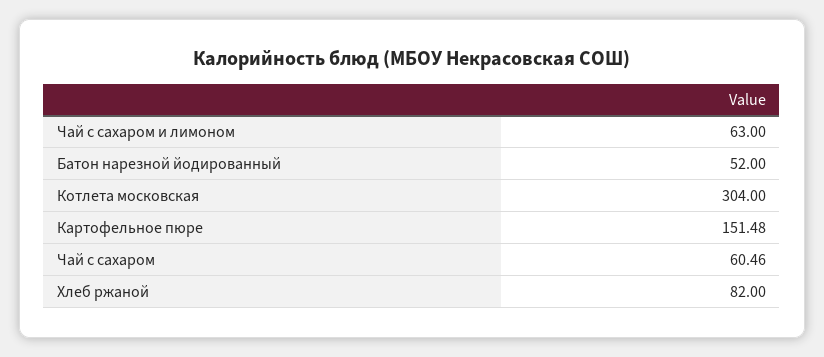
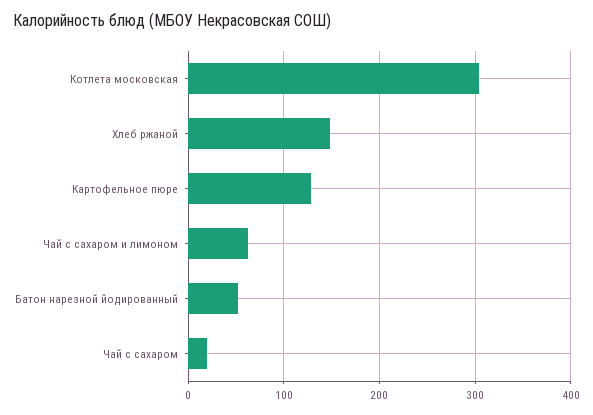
Картофельное пюре: 151.48 -> 130
Чай с сахаром: 60.46 -> 20
Хлеб ржаной: 82 -> 150

